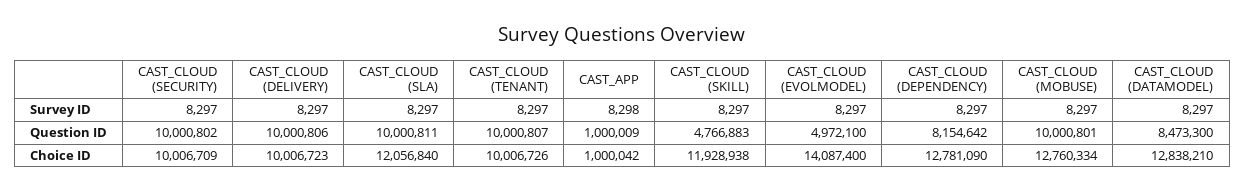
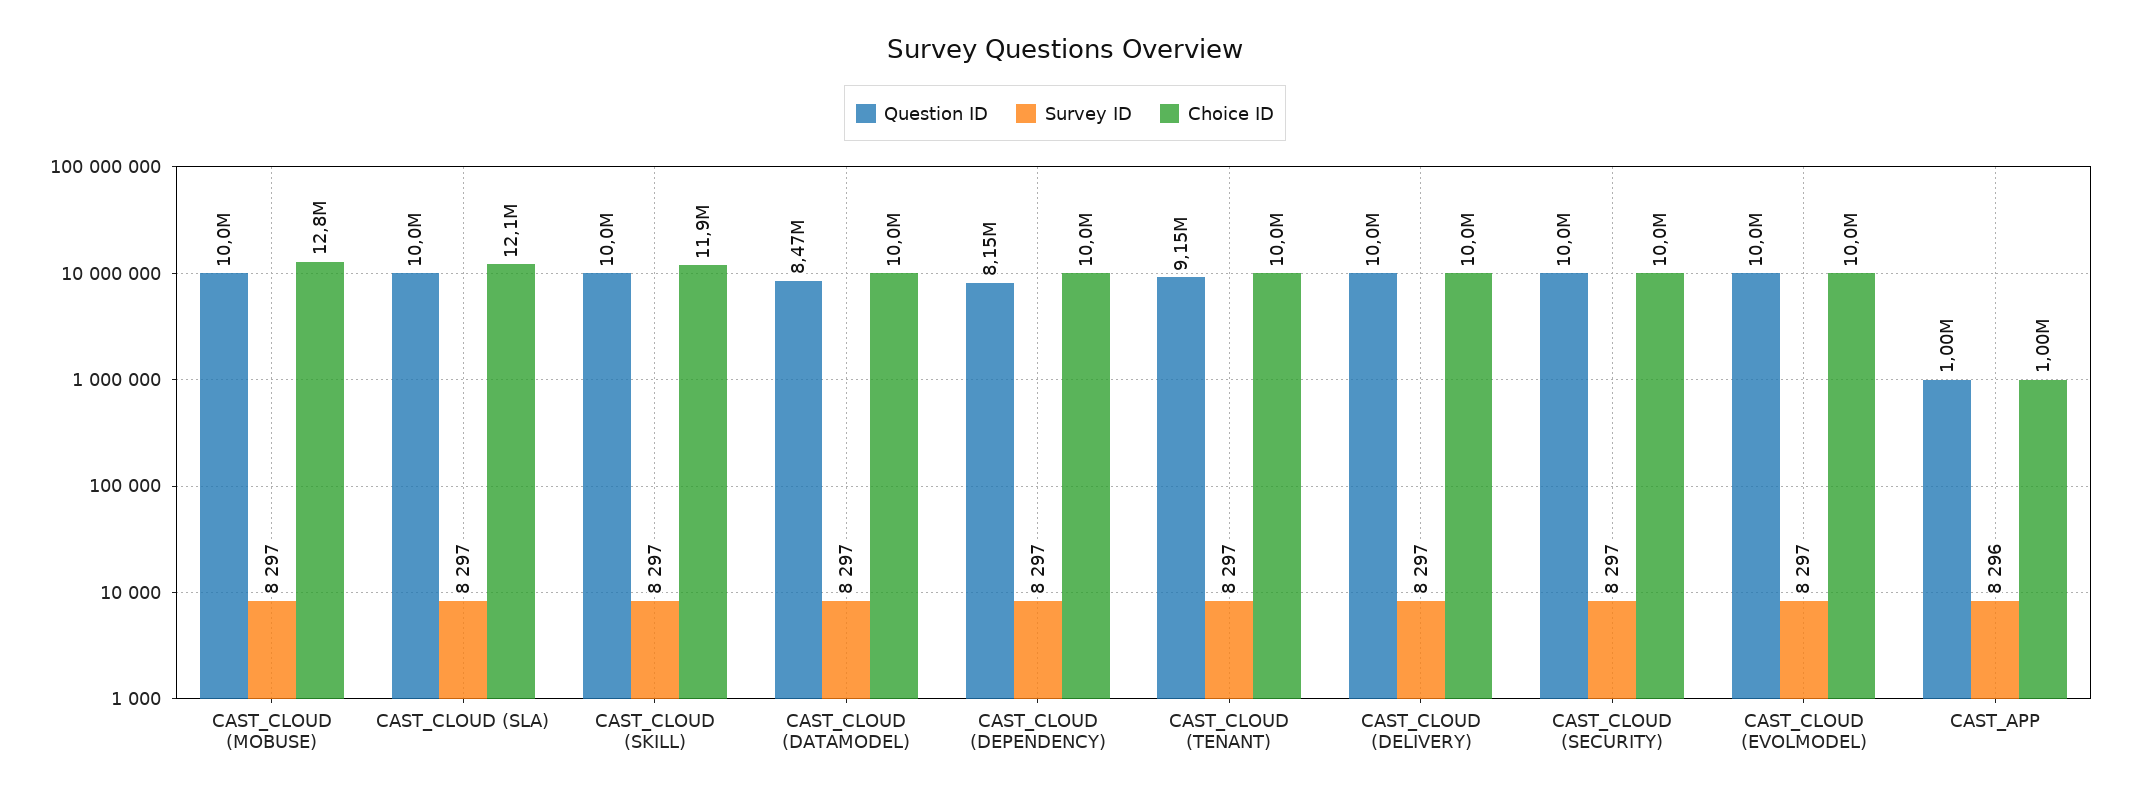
Survey ID, CAST_APP: 8298 -> 8296
Question ID, CAST_CLOUD (TENANT): 10000807 -> 9150000
Question ID, CAST_CLOUD (SKILL): 4766883 -> 10000000
Question ID, CAST_CLOUD (EVOLMODEL): 4972100 -> 10000000
Choice ID, CAST_CLOUD (EVOLMODEL): 14087400 -> 10000000
Choice ID, CAST_CLOUD (DEPENDENCY): 12781090 -> 10000000
Choice ID, CAST_CLOUD (DATAMODEL): 12838210 -> 10000000

